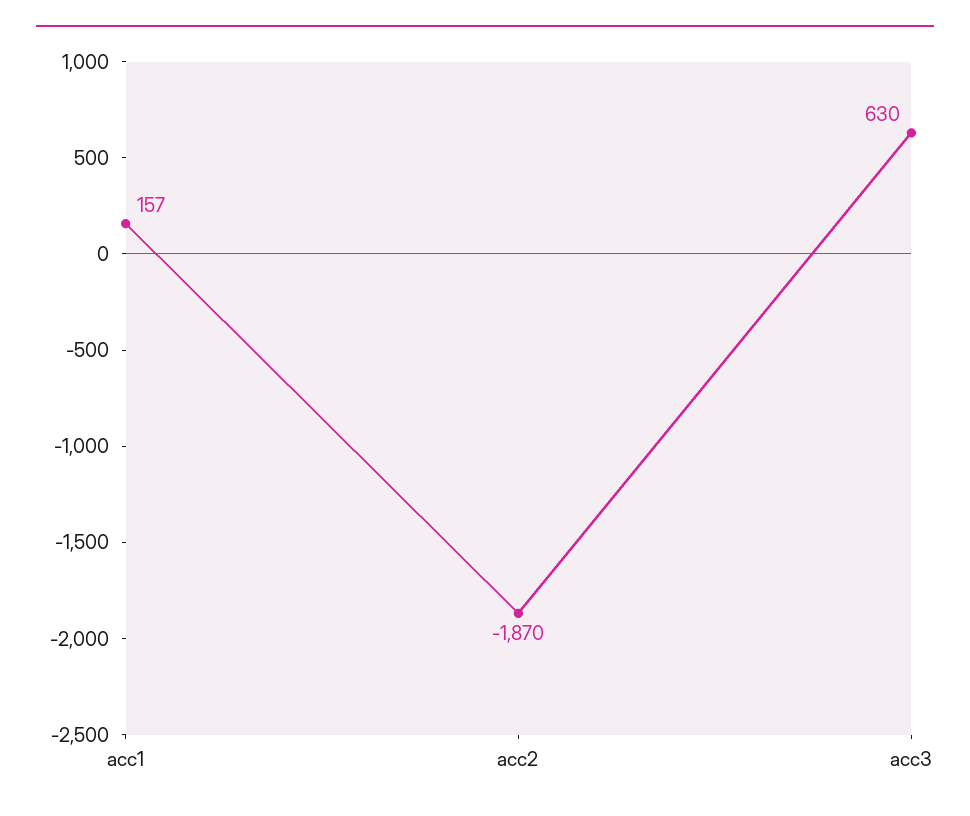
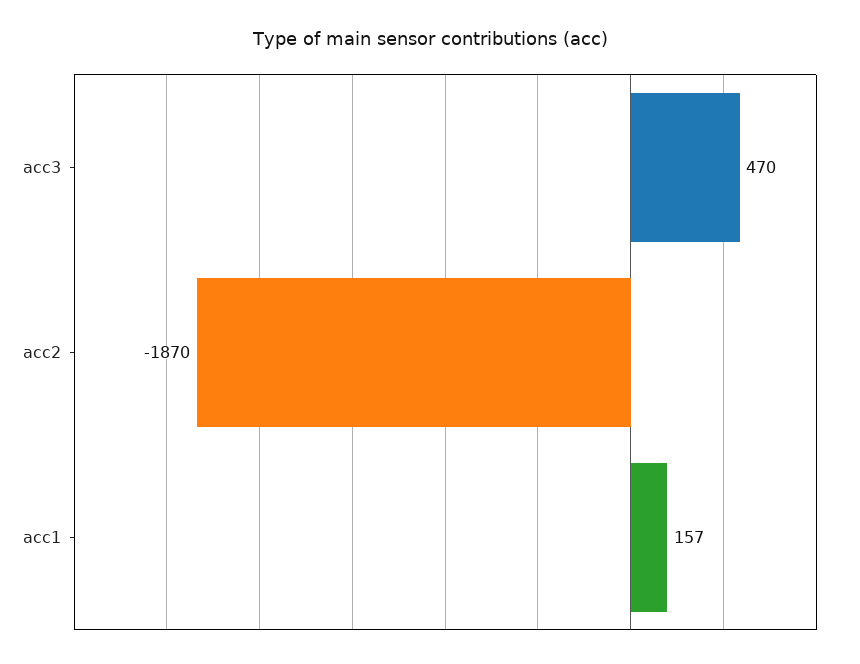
acc3: 630 -> 470

